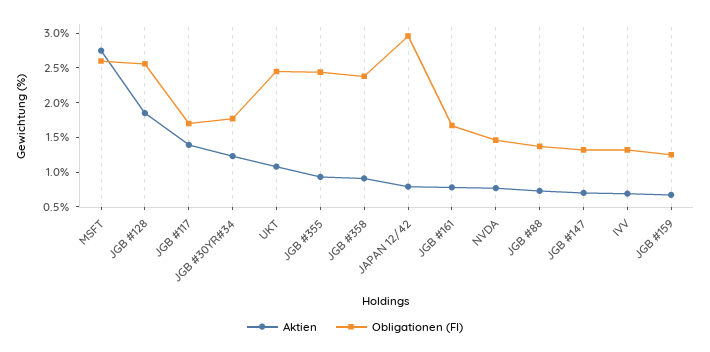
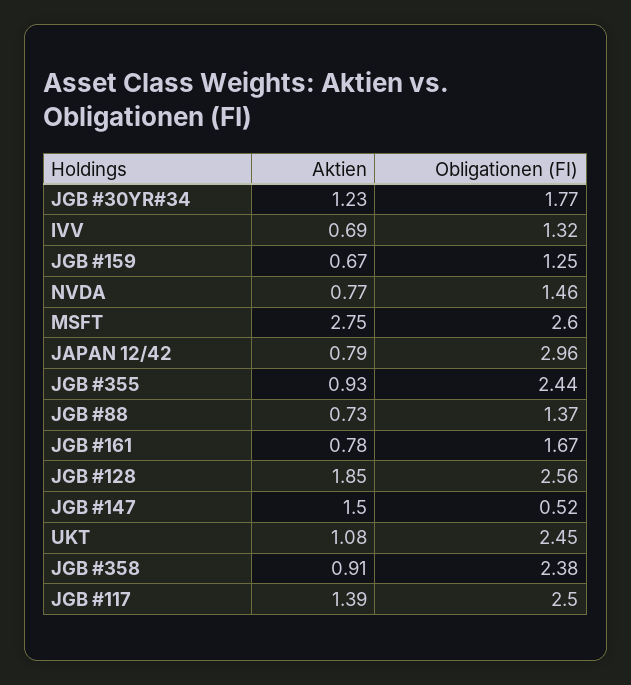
Obligationen (FI), JGB #117: 1.75 -> 2.5
Aktien, JGB #147: 0.75 -> 1.5
Obligationen (FI), JGB #147: 1.25 -> 0.52

